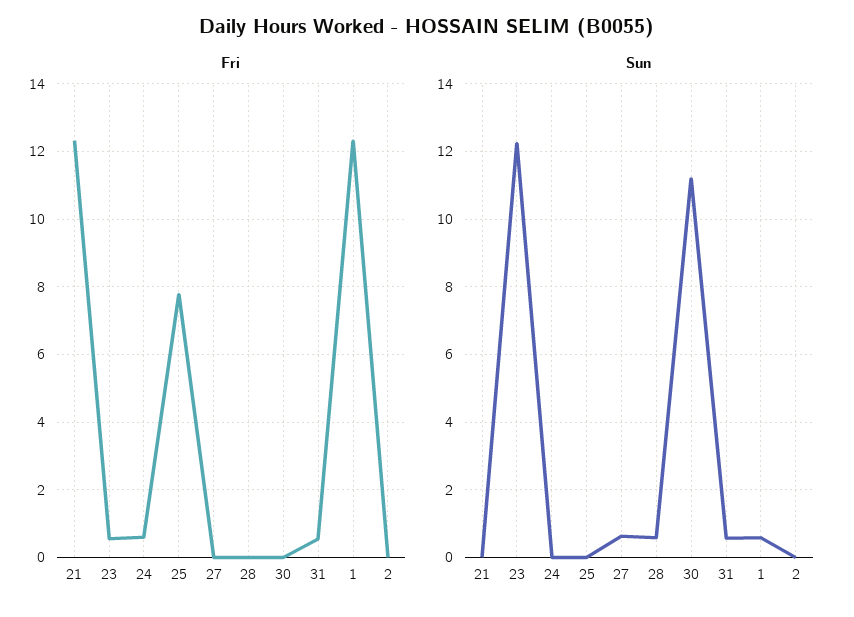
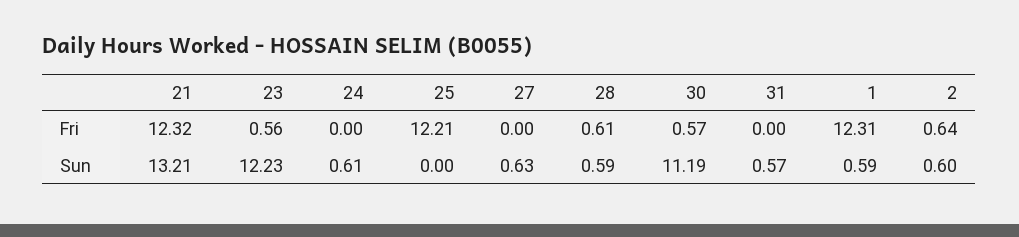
Fri, 24: 0.6 -> 0
Fri, 25: 7.8 -> 12.21
Fri, 28: 0 -> 0.61
Fri, 30: 0 -> 0.57
Fri, 31: 0.6 -> 0
Fri, 2: 0 -> 0.64
Sun, 21: 0 -> 13.21
Sun, 24: 0 -> 0.61
Sun, 2: 0 -> 0.6

